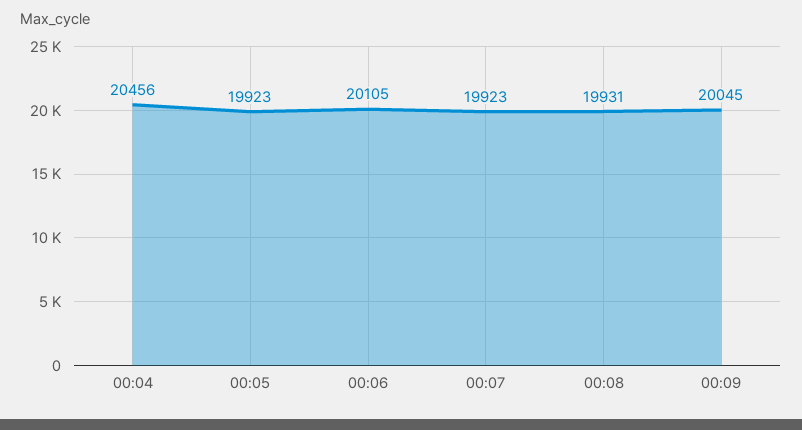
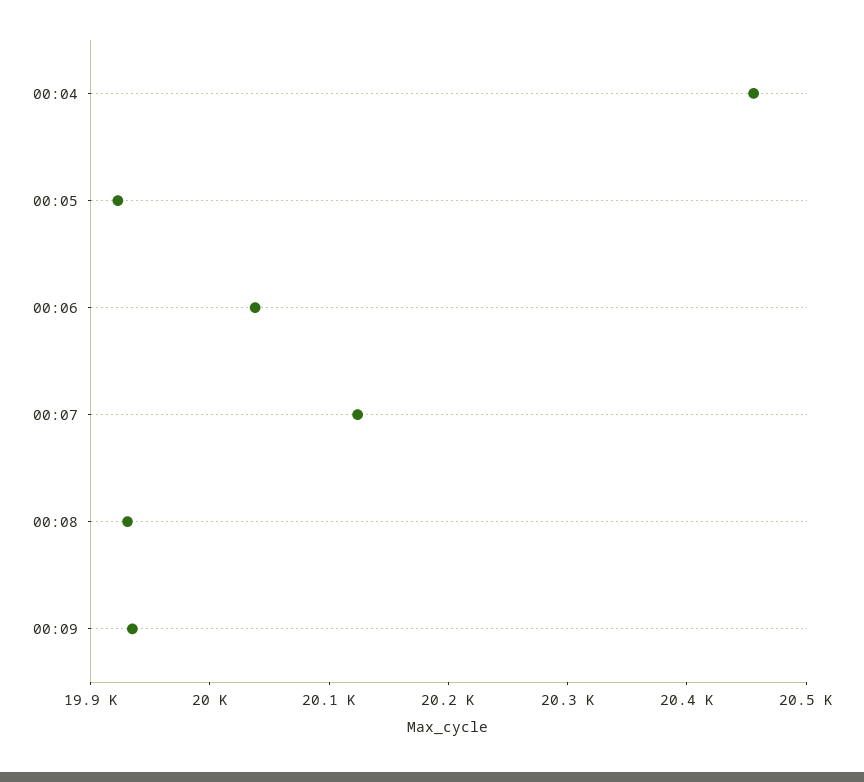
00:06: 20105 -> 20040
00:07: 19923 -> 20120
00:09: 20045 -> 19940

